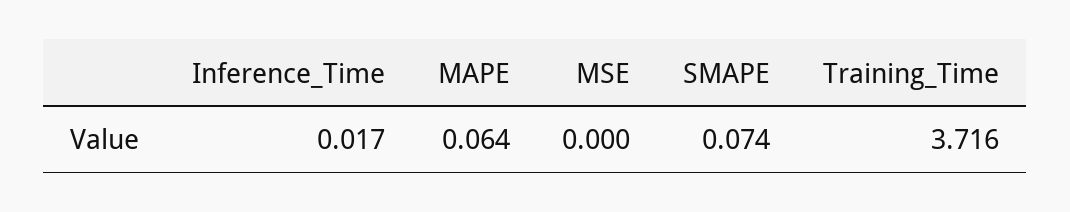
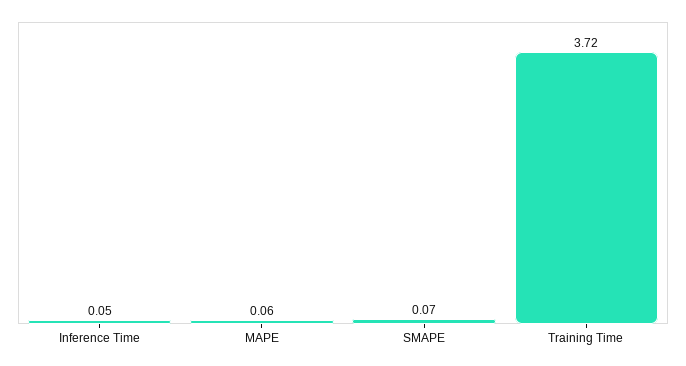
Inference_Time: 0.017 -> 0.05
MSE: 0 -> none

